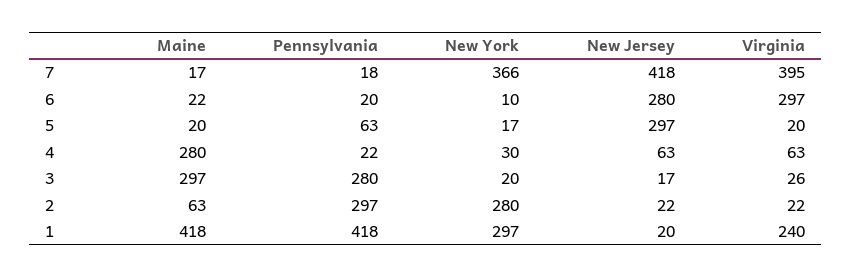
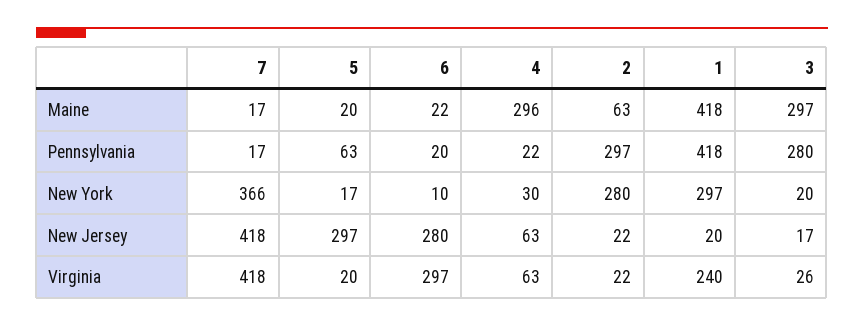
Pennsylvania, 7: 18 -> 17
Virginia, 7: 395 -> 418
Maine, 4: 280 -> 296

